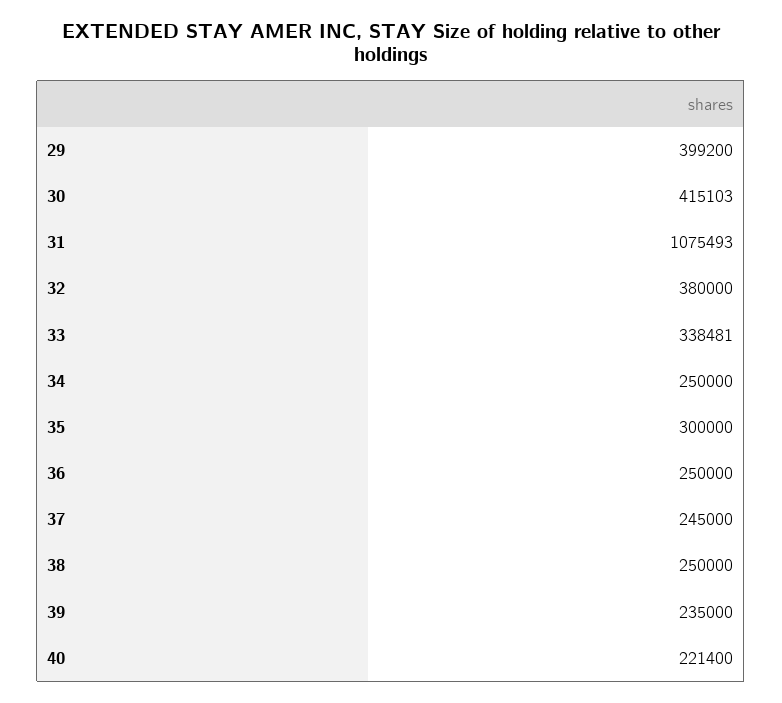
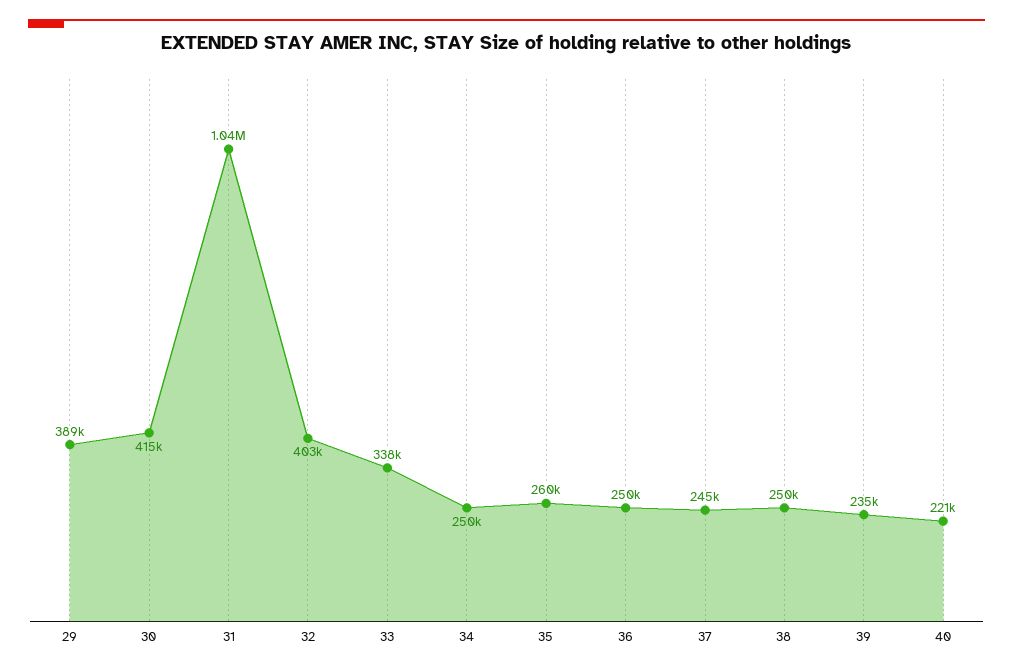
29: 399200 -> 389000
31: 1075493 -> 1040000
32: 380000 -> 403000
35: 300000 -> 260000

